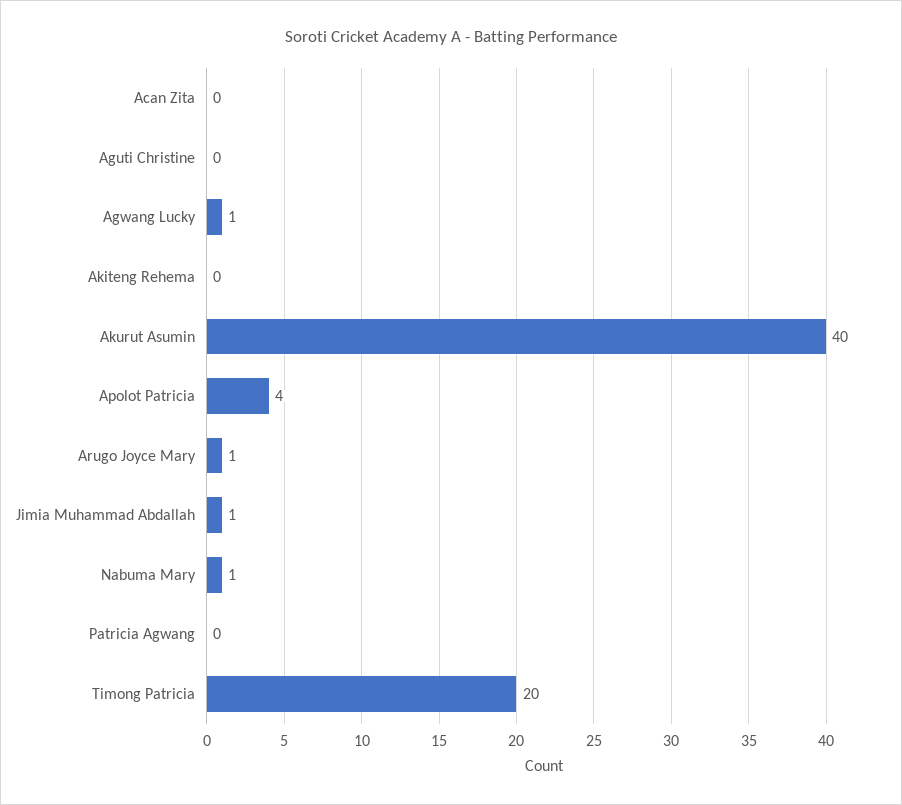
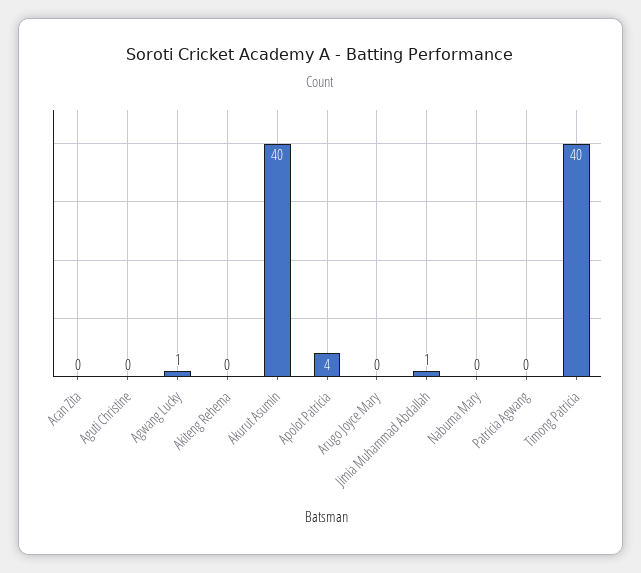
Arugo Joyce Mary: 1 -> 0
Nabuma Mary: 1 -> 0
Timong Patricia: 20 -> 40

